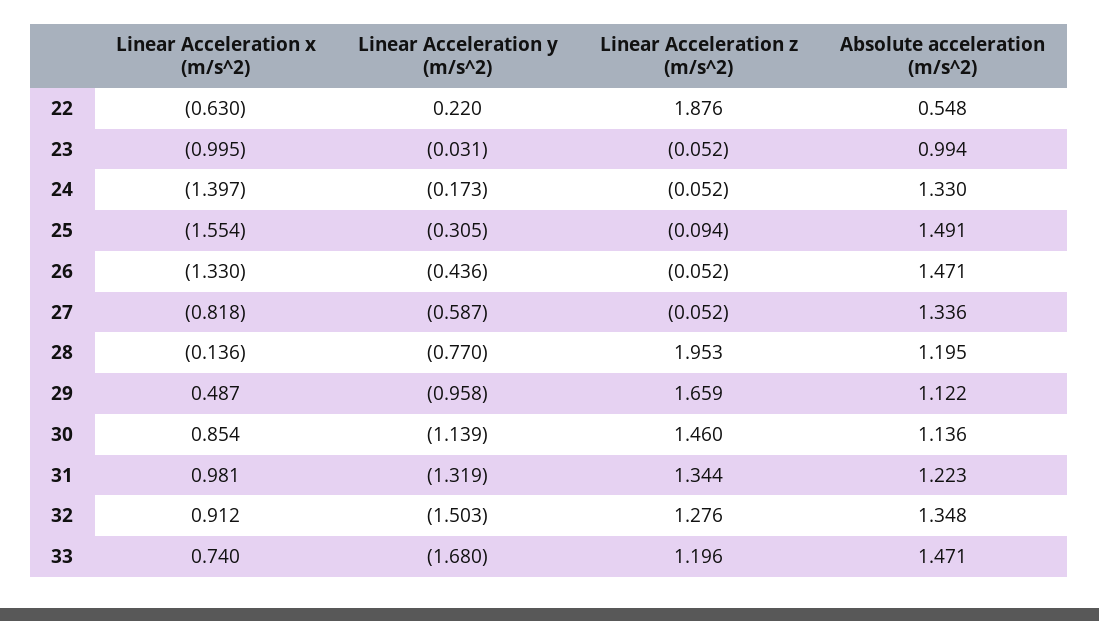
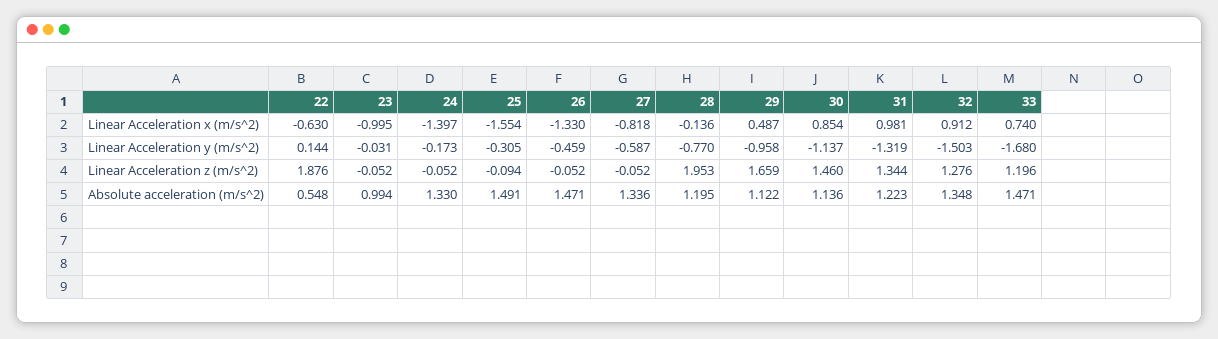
Linear Acceleration y (m/s^2), 22: 0.22 -> 0.144
Linear Acceleration y (m/s^2), 26: -0.436 -> -0.459
Linear Acceleration y (m/s^2), 30: -1.139 -> -1.137

